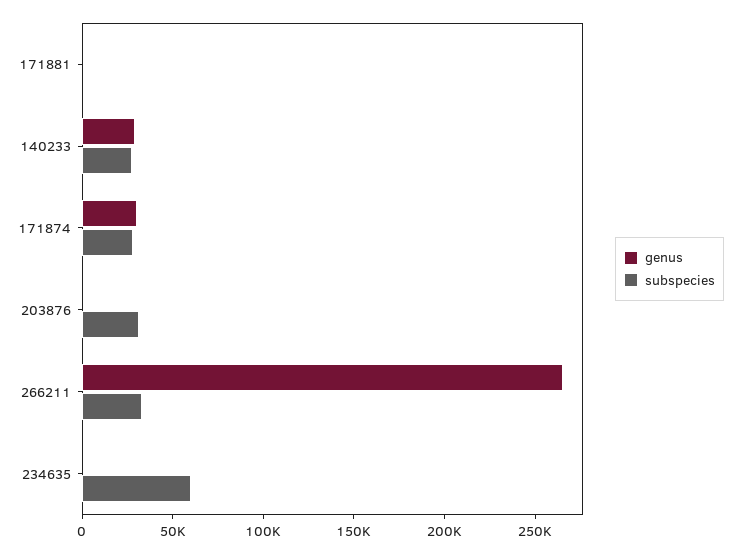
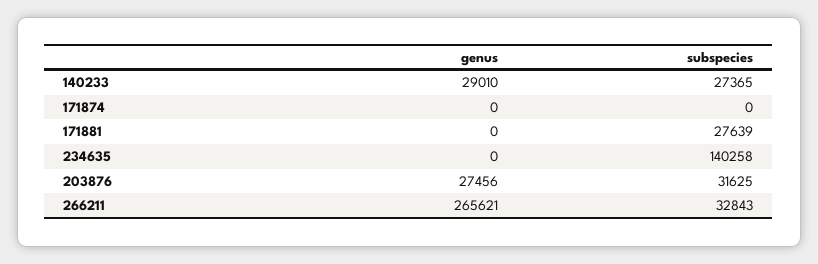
subspecies, 171881: 0 -> 27639
genus, 171874: 30000 -> 0
subspecies, 171874: 30000 -> 0
genus, 203876: 0 -> 27456
subspecies, 234635: 60000 -> 140258

